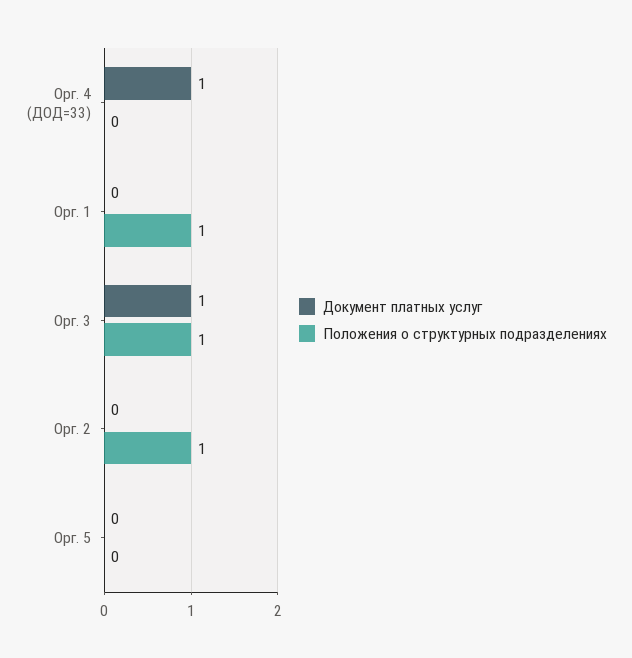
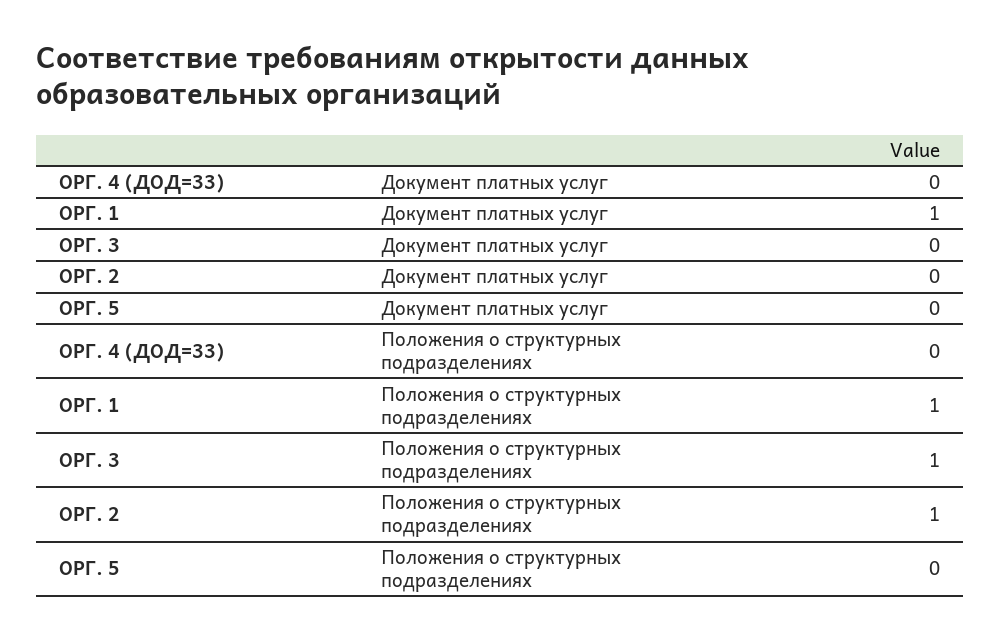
Документ платных услуг, Орг. 4 (ДОД=33): 1 -> 0
Документ платных услуг, Орг. 1: 0 -> 1
Документ платных услуг, Орг. 3: 1 -> 0

